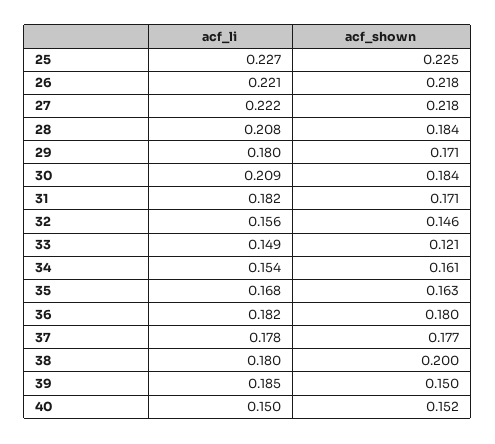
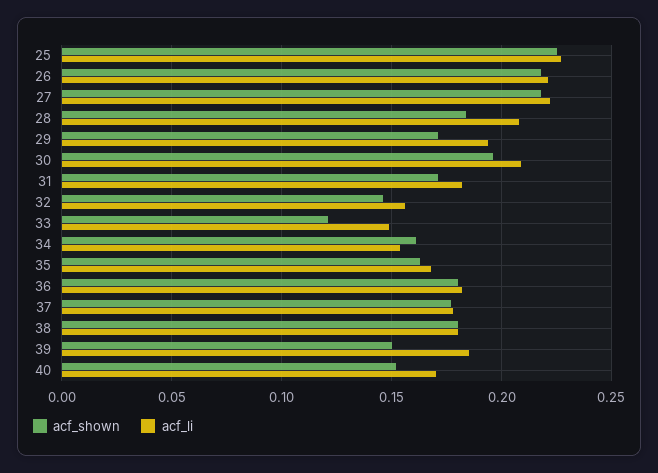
acf_li, 29: 0.18 -> 0.195
acf_shown, 30: 0.184 -> 0.195
acf_shown, 38: 0.2 -> 0.18
acf_li, 40: 0.15 -> 0.17

